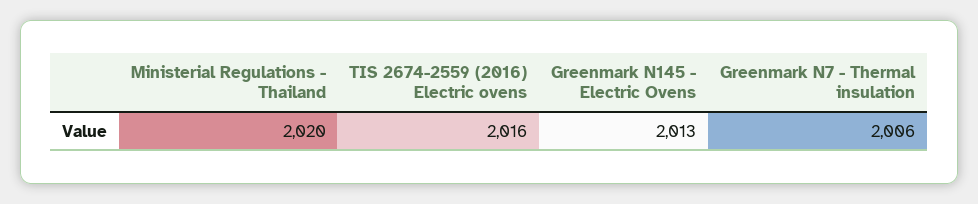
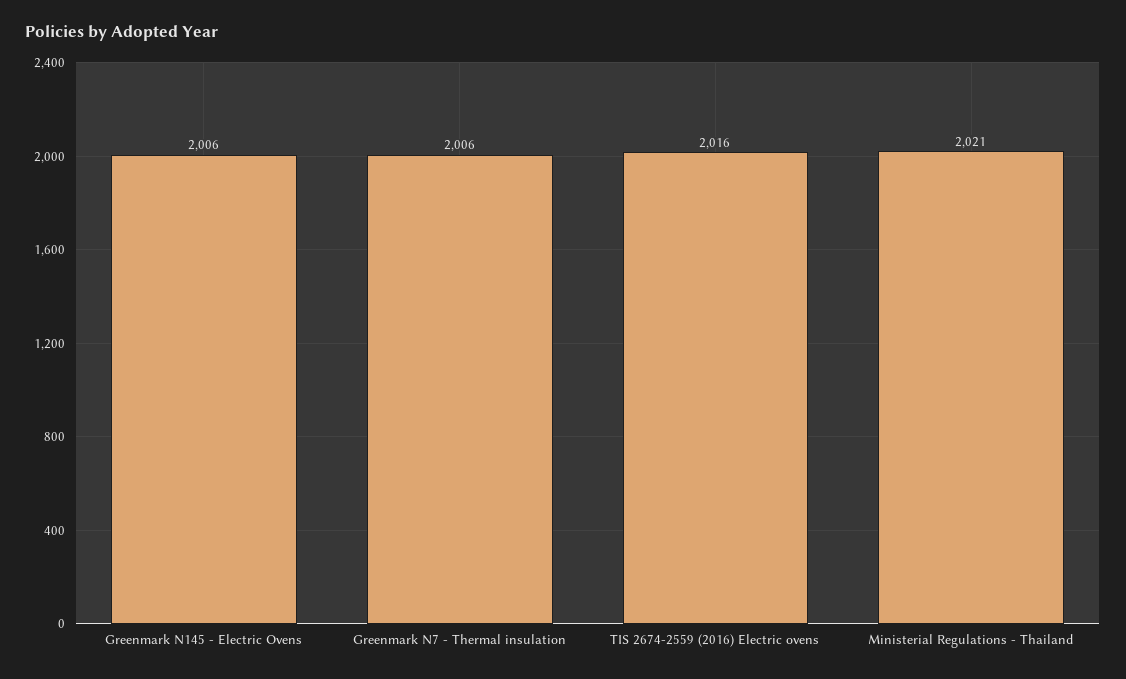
Ministerial Regulations - Thailand: 2020 -> 2021
Greenmark N145 - Electric Ovens: 2013 -> 2006

